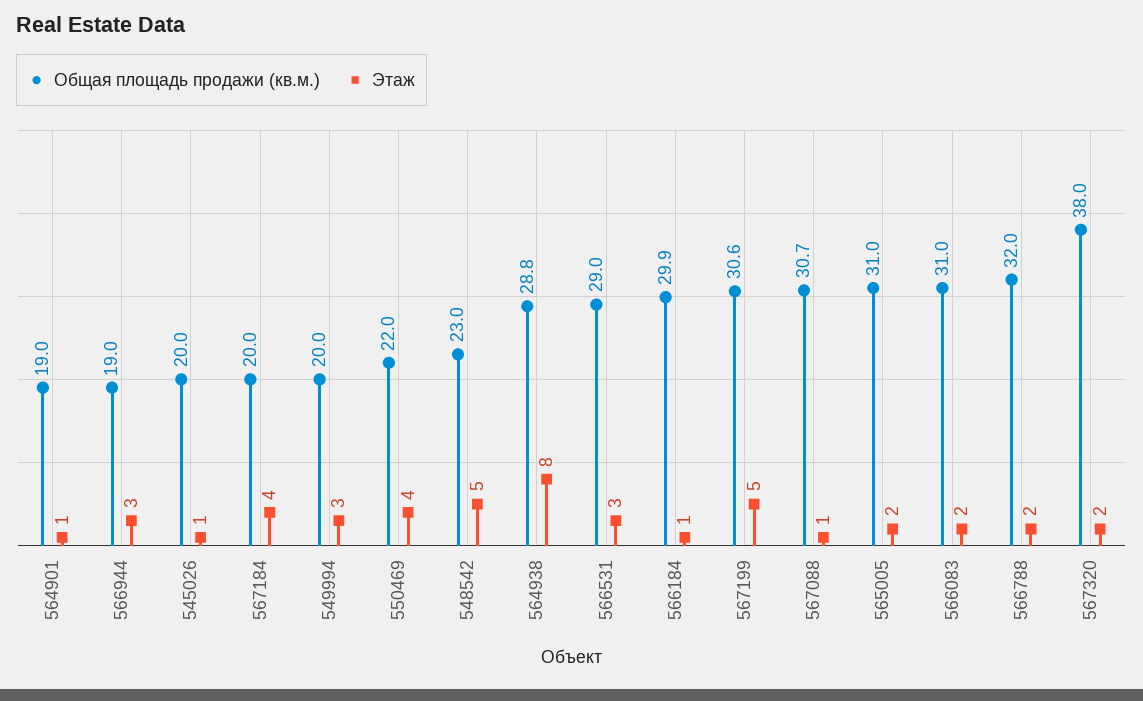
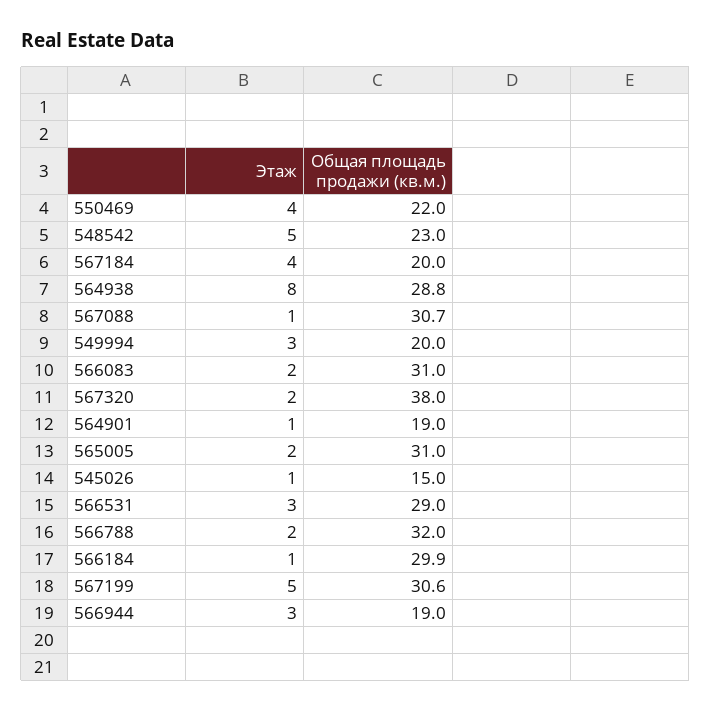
Общая площадь продажи (кв.м.), 545026: 20 -> 15

